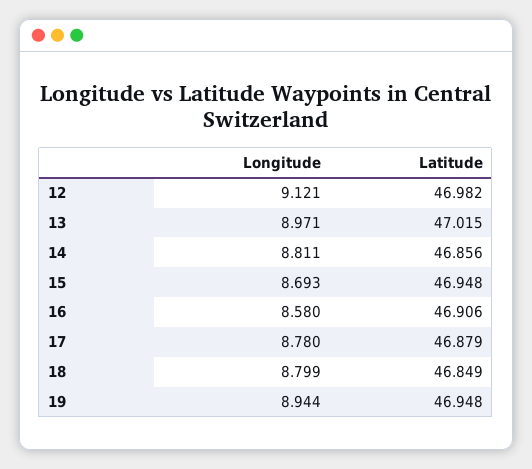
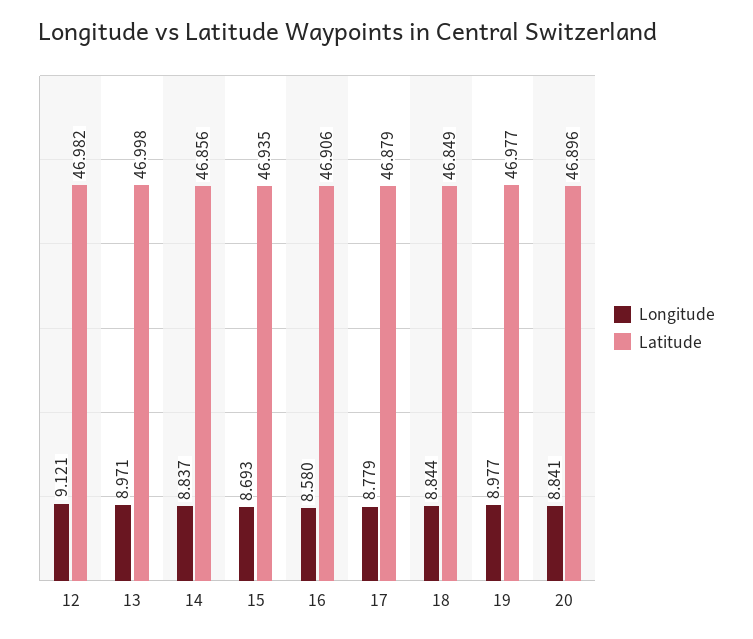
Latitude, 13: 47.015 -> 46.998
Longitude, 14: 8.811 -> 8.837
Latitude, 15: 46.948 -> 46.935
Longitude, 17: 8.78 -> 8.779
Longitude, 18: 8.799 -> 8.844
Longitude, 19: 8.944 -> 8.977
Latitude, 19: 46.948 -> 46.977
Longitude, 20: none -> 8.841
Latitude, 20: none -> 46.896

